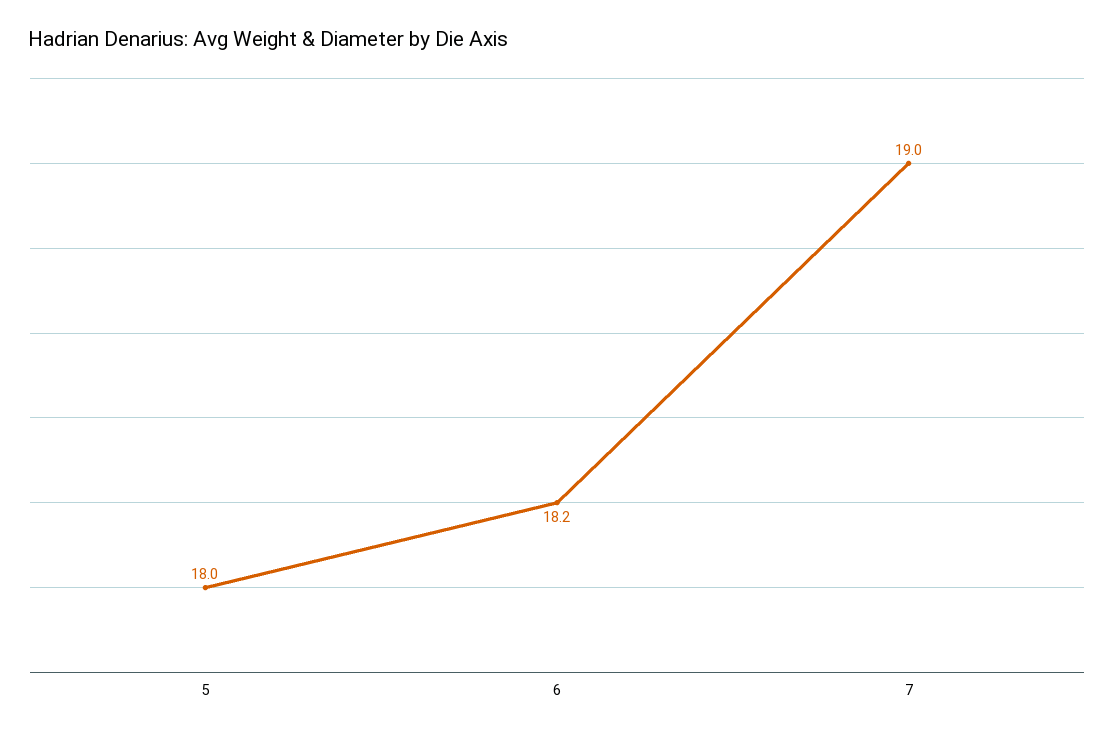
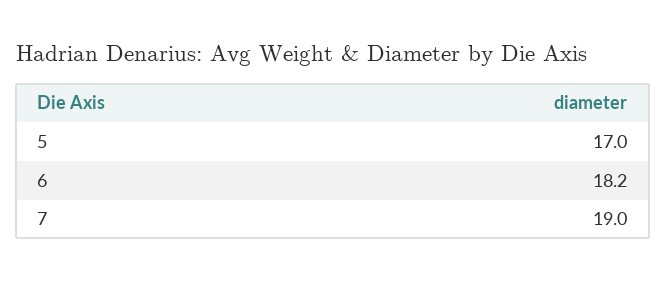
5: 18 -> 17

